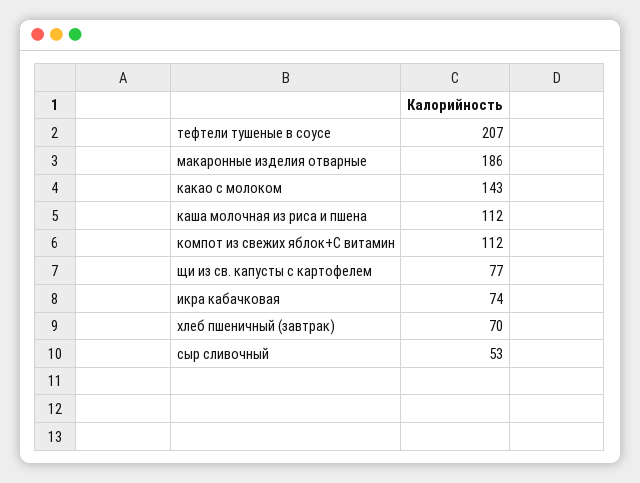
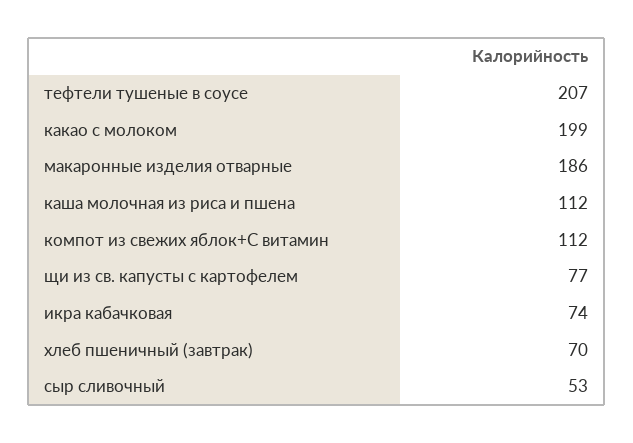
какао с молоком: 143 -> 199

